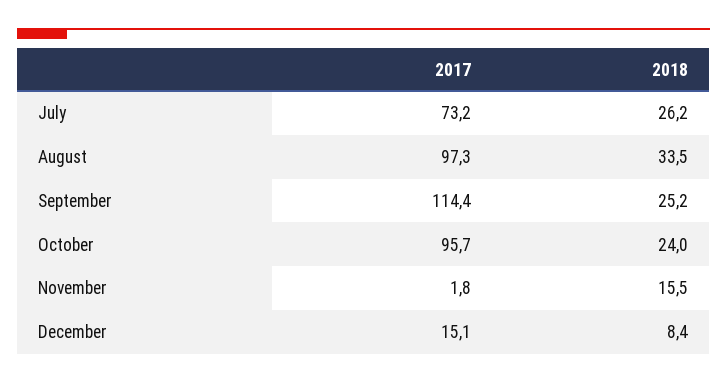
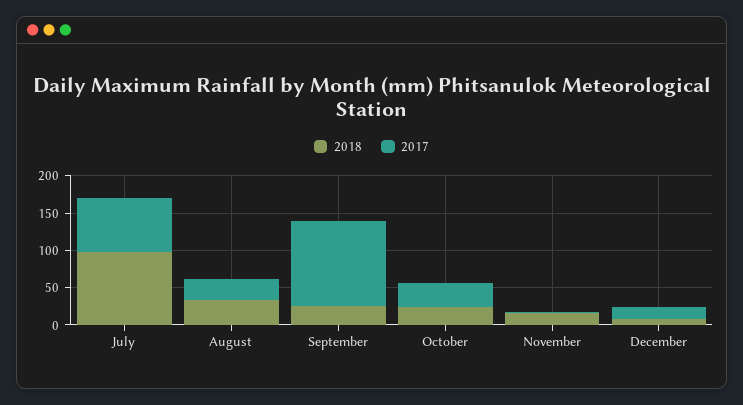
2018, July: 26.2 -> 100
2017, August: 97.3 -> 25
2017, October: 95.7 -> 25

